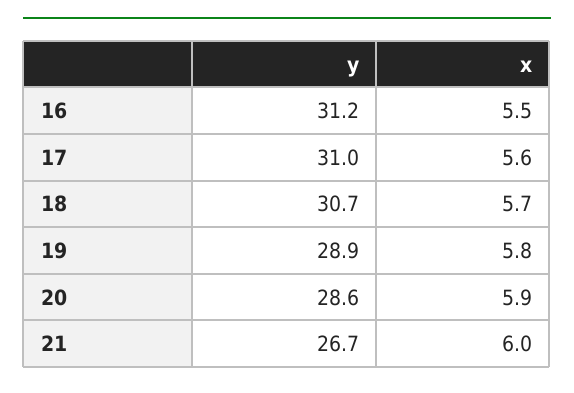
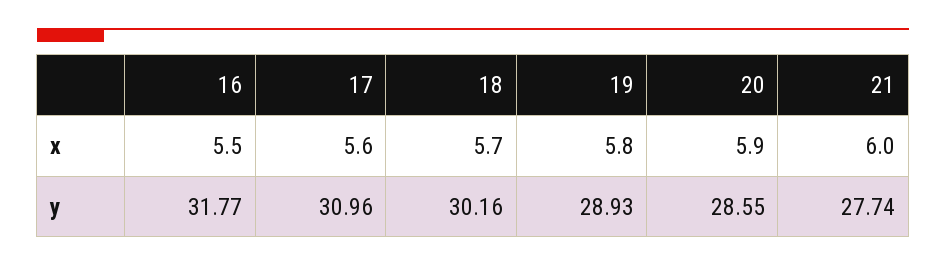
y, 16: 31.2 -> 31.77
y, 18: 30.7 -> 30.16
y, 21: 26.7 -> 27.74

